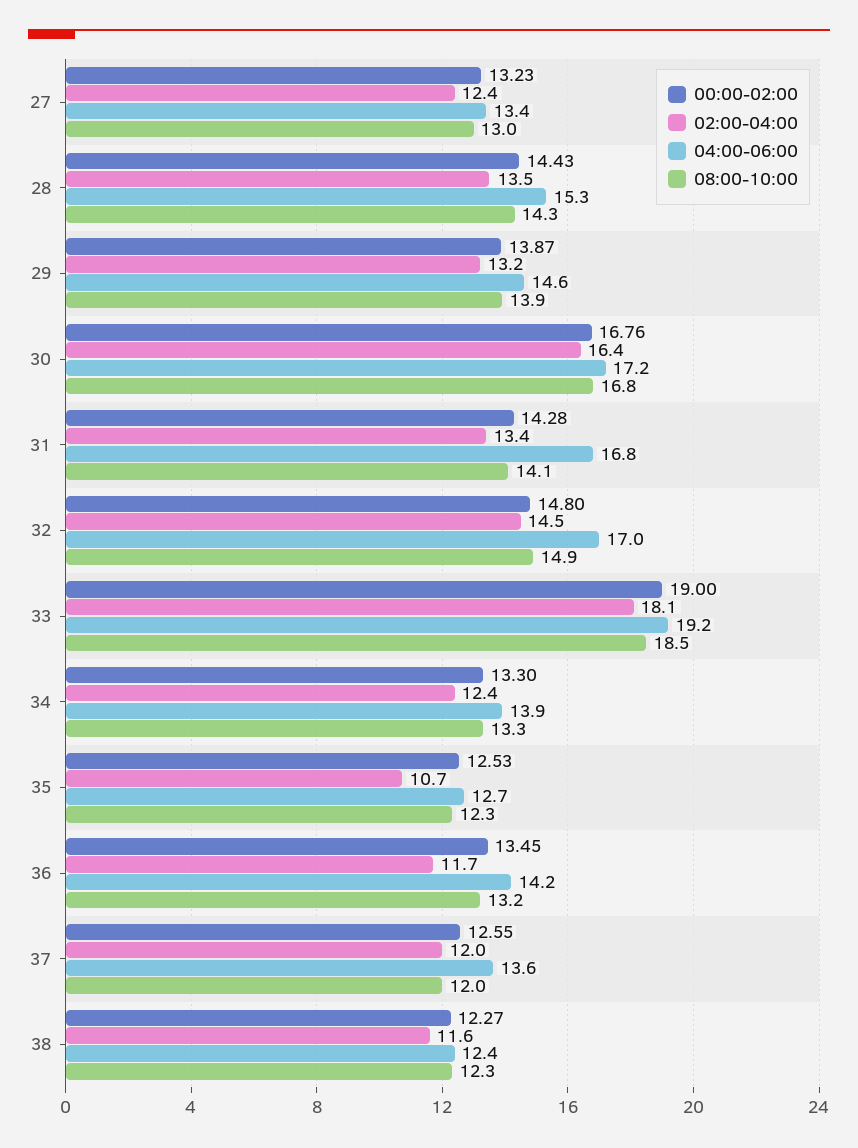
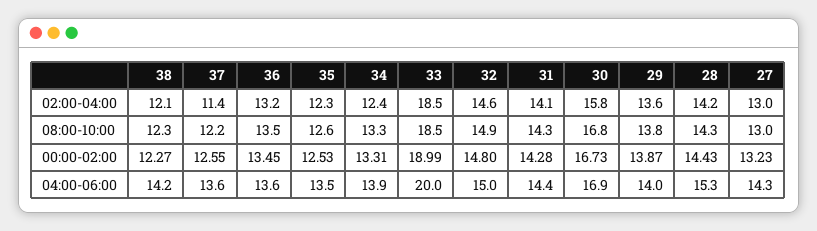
02:00-04:00, 27: 12.4 -> 13
04:00-06:00, 27: 13.4 -> 14.3
02:00-04:00, 28: 13.5 -> 14.2
02:00-04:00, 29: 13.2 -> 13.6
04:00-06:00, 29: 14.6 -> 14
08:00-10:00, 29: 13.9 -> 13.8
00:00-02:00, 30: 16.76 -> 16.73
02:00-04:00, 30: 16.4 -> 15.8
04:00-06:00, 30: 17.2 -> 16.9
02:00-04:00, 31: 13.4 -> 14.1
04:00-06:00, 31: 16.8 -> 14.4
08:00-10:00, 31: 14.1 -> 14.3
02:00-04:00, 32: 14.5 -> 14.6
04:00-06:00, 32: 17 -> 15
00:00-02:00, 33: 19 -> 18.99
02:00-04:00, 33: 18.1 -> 18.5
04:00-06:00, 33: 19.2 -> 20
00:00-02:00, 34: 13.3 -> 13.31
02:00-04:00, 35: 10.7 -> 12.3
04:00-06:00, 35: 12.7 -> 13.5
08:00-10:00, 35: 12.3 -> 12.6
02:00-04:00, 36: 11.7 -> 13.2
04:00-06:00, 36: 14.2 -> 13.6
08:00-10:00, 36: 13.2 -> 13.5
02:00-04:00, 37: 12 -> 11.4
08:00-10:00, 37: 12 -> 12.2
02:00-04:00, 38: 11.6 -> 12.1
04:00-06:00, 38: 12.4 -> 14.2

